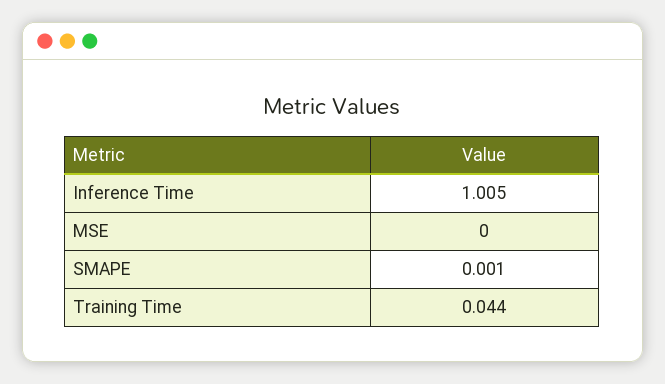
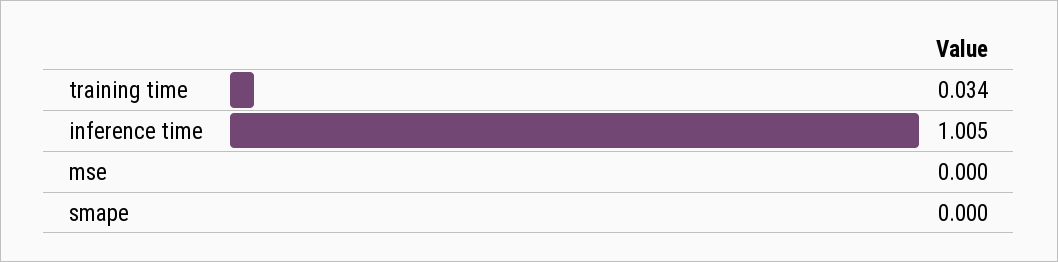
SMAPE: 0.001 -> 0
Training Time: 0.044 -> 0.034

